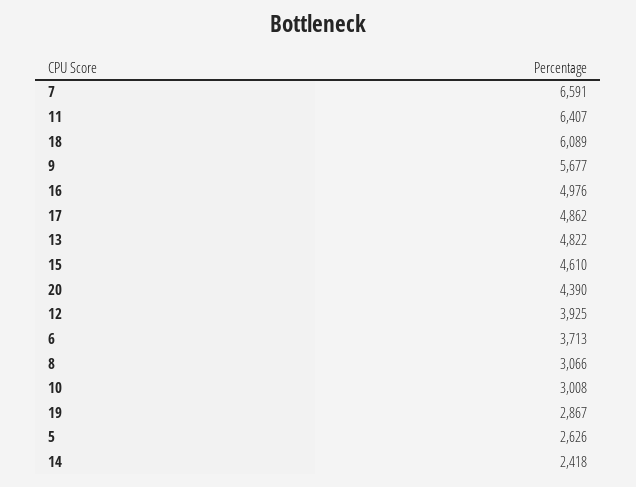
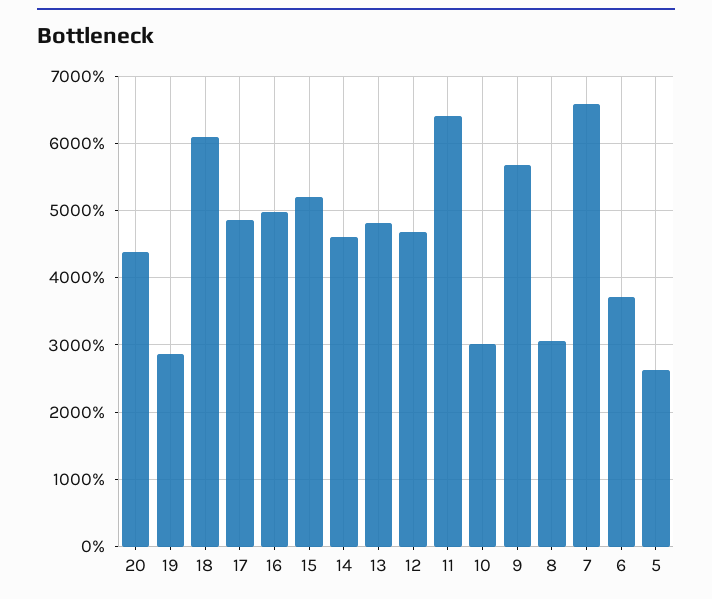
15: 4610 -> 5200
12: 3925 -> 4700
14: 2418 -> 4600

